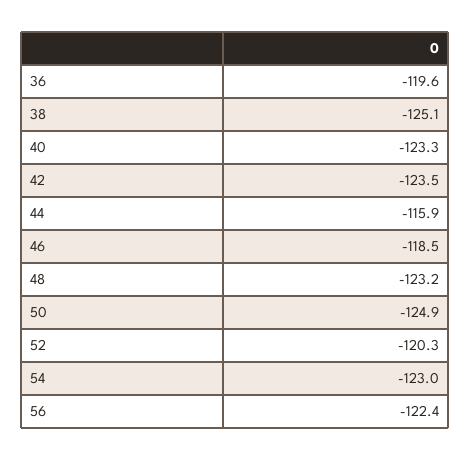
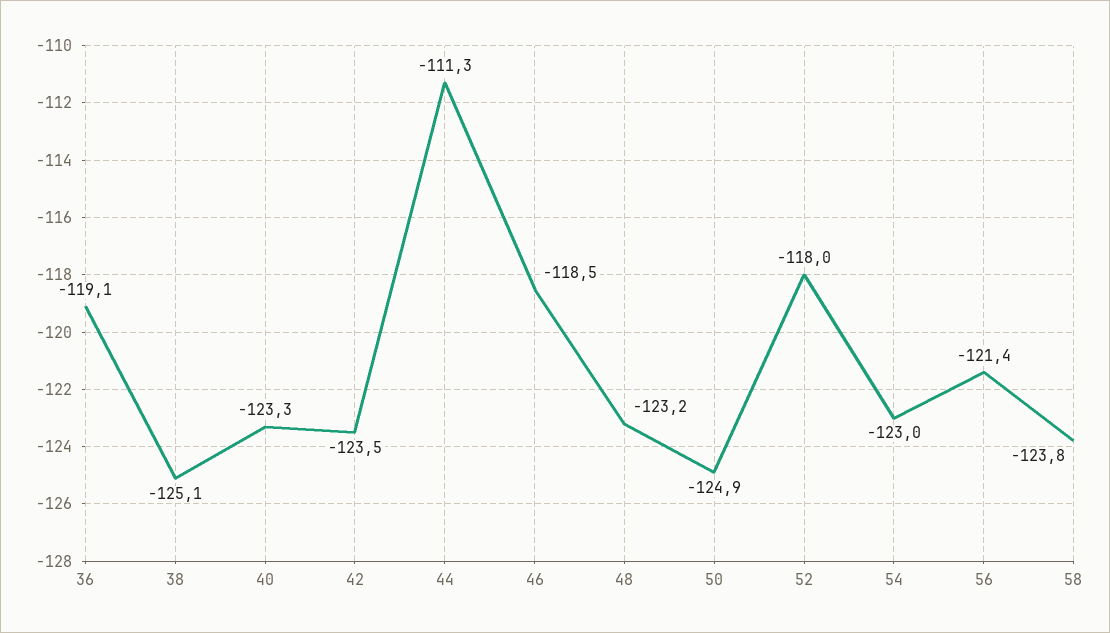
36: -119.6 -> -119.1
44: -115.9 -> -111.3
52: -120.3 -> -118
56: -122.4 -> -121.4
58: none -> -123.8

